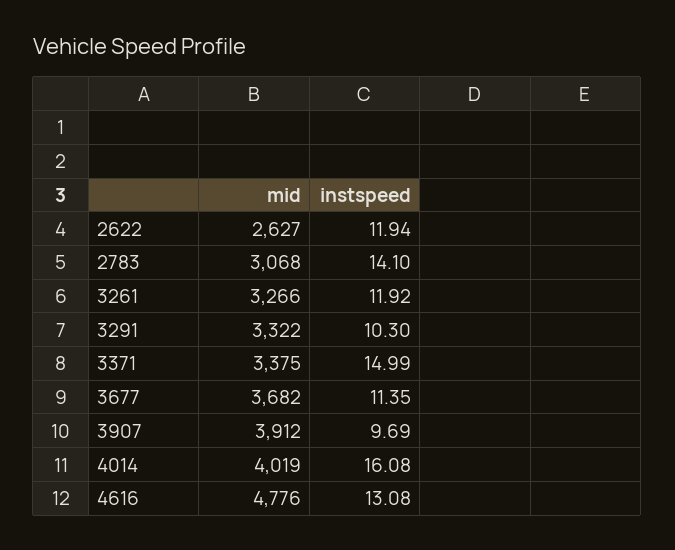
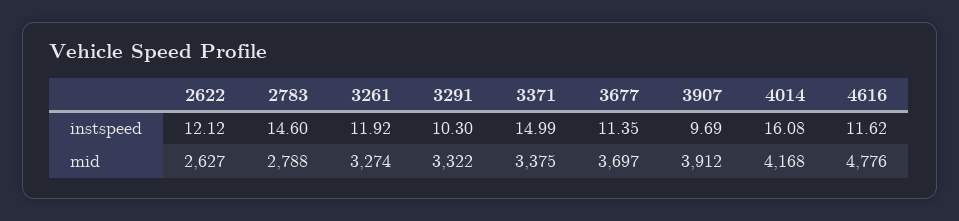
instspeed, 2622: 11.94 -> 12.12
mid, 2783: 3068 -> 2788
instspeed, 2783: 14.1 -> 14.6
mid, 3261: 3266 -> 3274
mid, 3677: 3682 -> 3697
mid, 4014: 4019 -> 4168
instspeed, 4616: 13.08 -> 11.62

